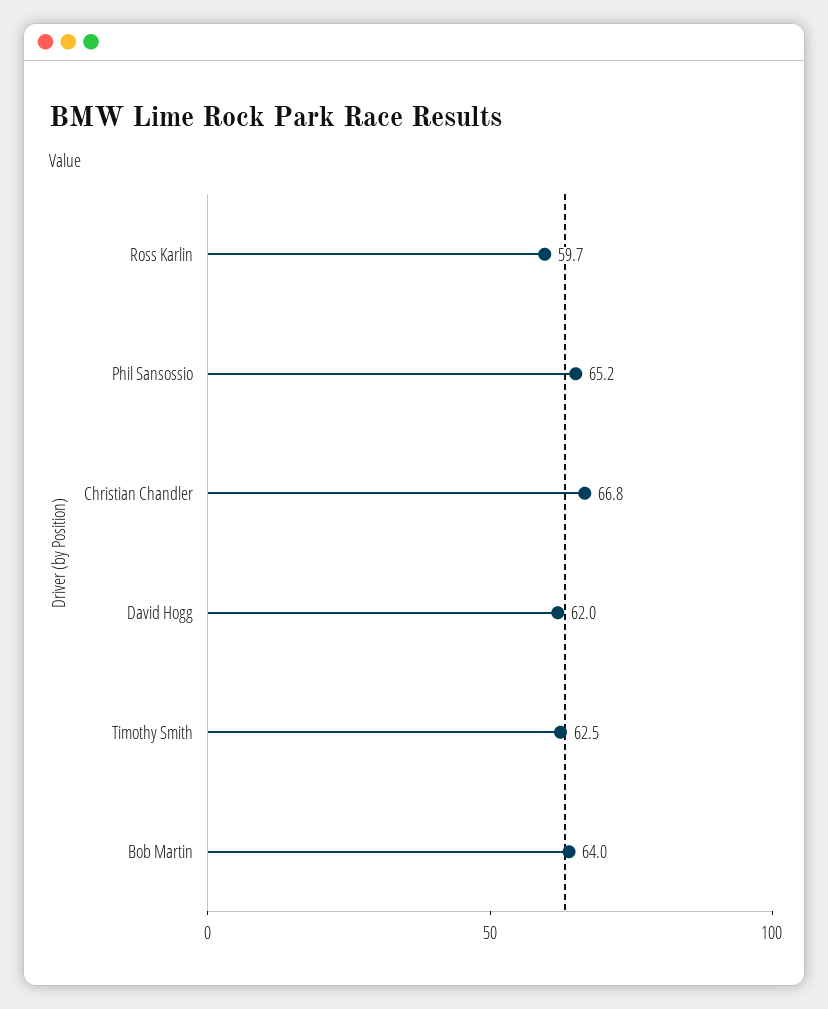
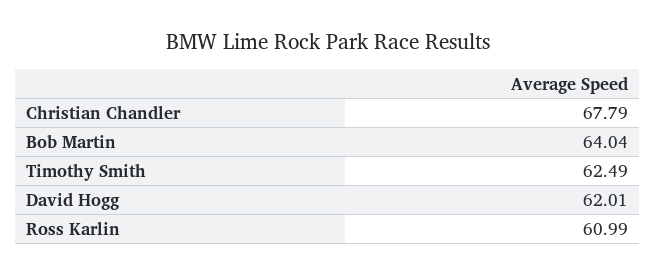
Ross Karlin: 59.7 -> 60.99
Phil Sansossio: 65.2 -> none
Christian Chandler: 66.8 -> 67.79

